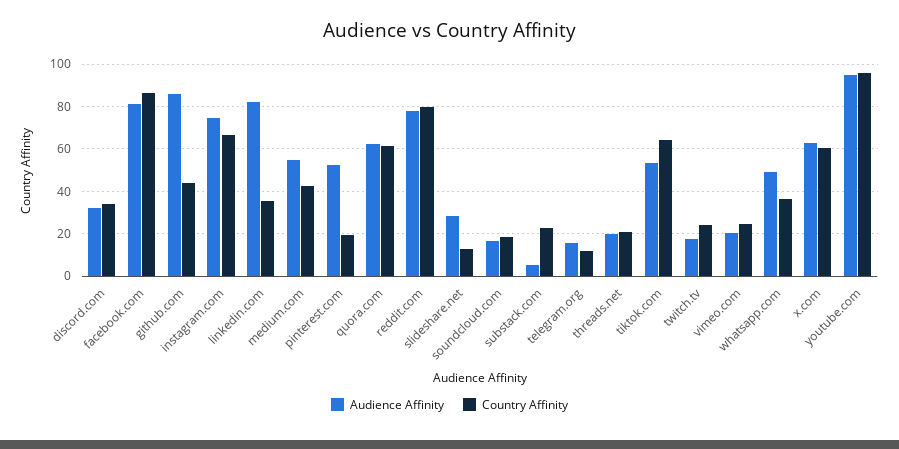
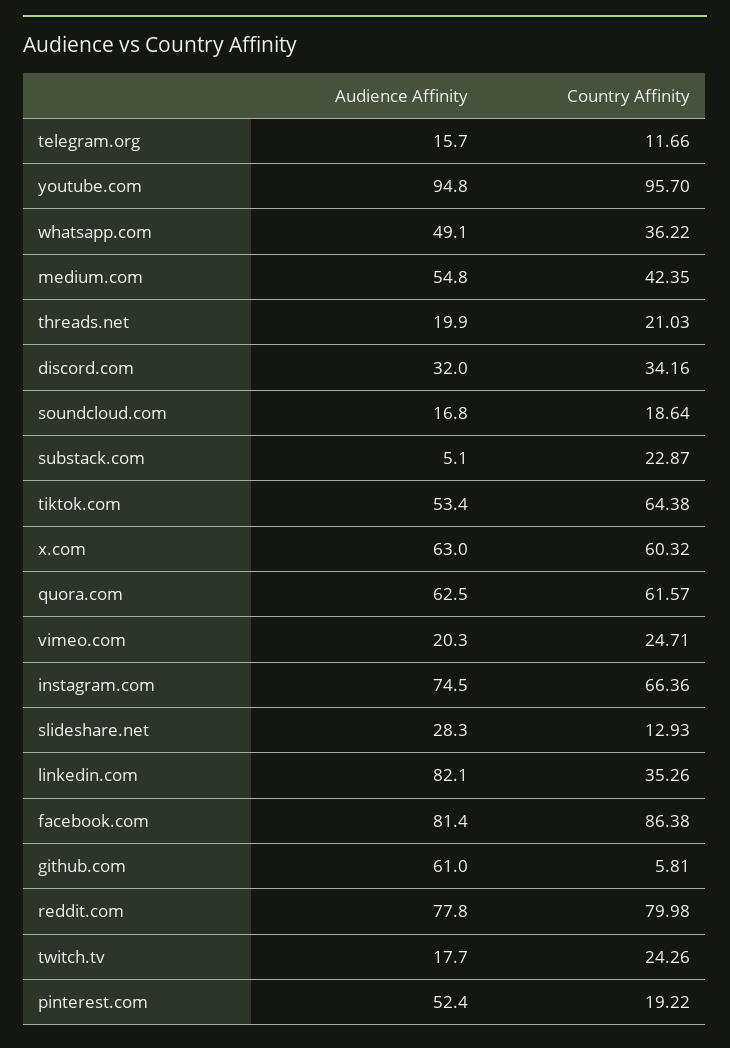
Audience Affinity, github.com: 85 -> 61
Country Affinity, github.com: 45 -> 5.81

